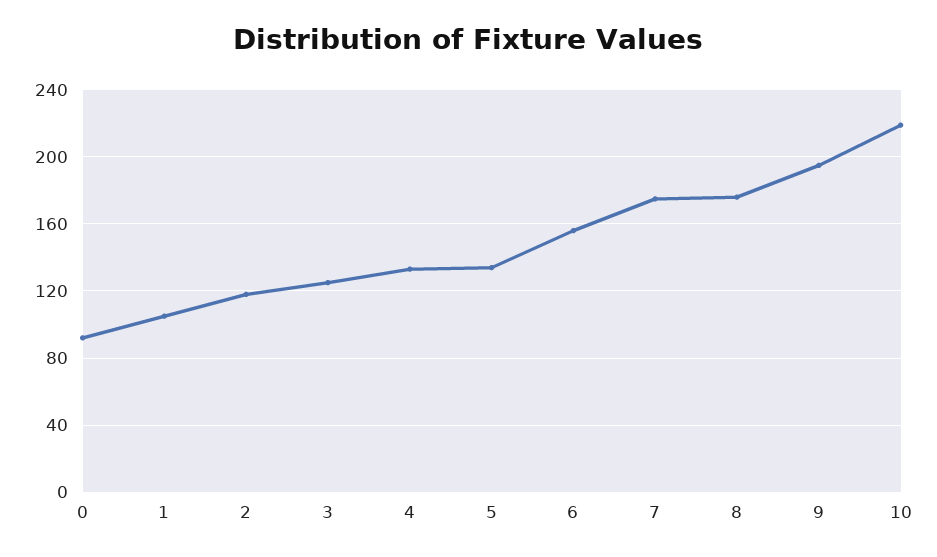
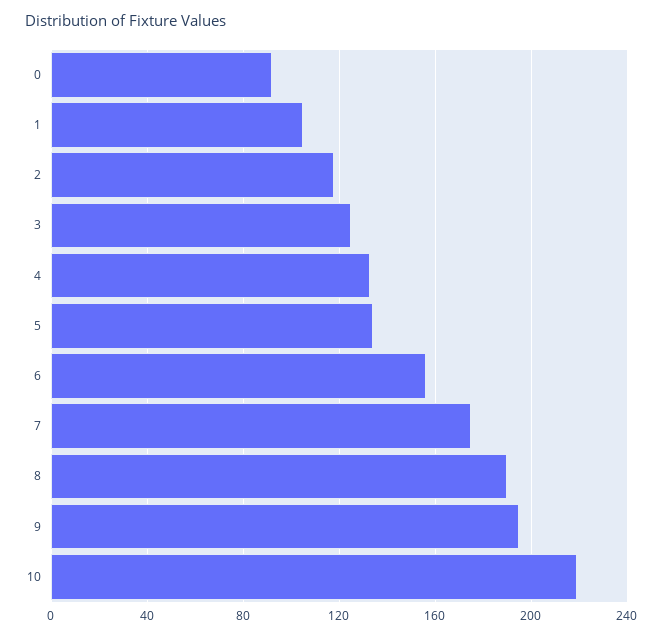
8: 175 -> 190

